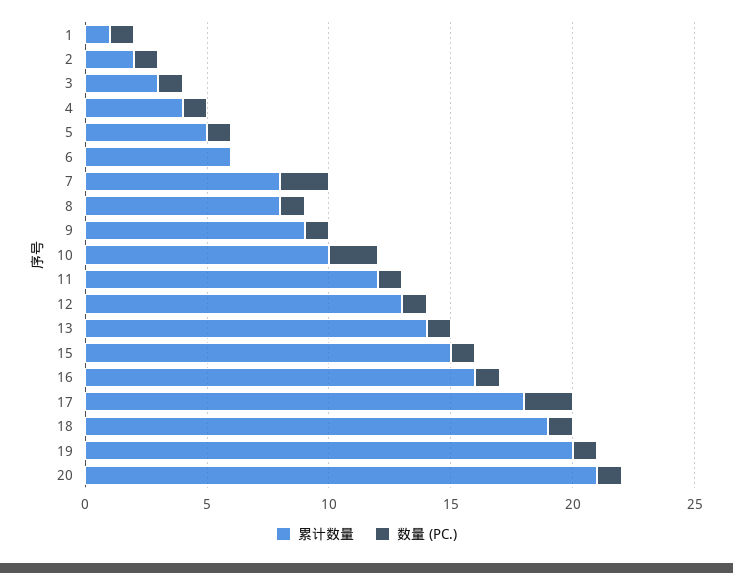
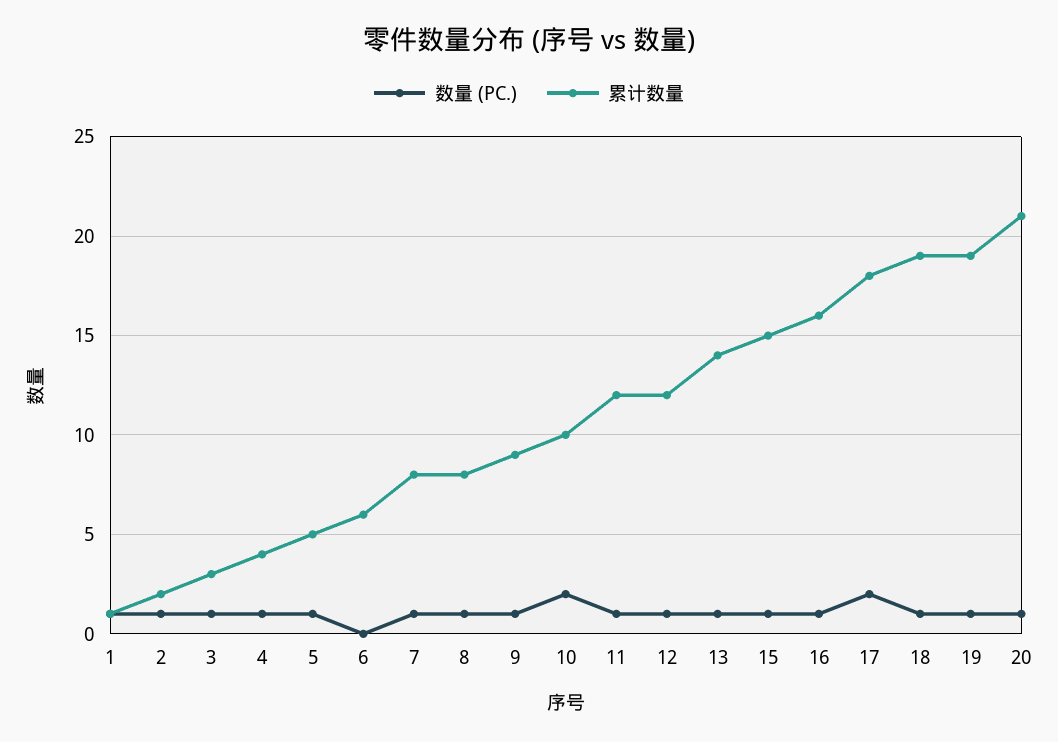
数量 (PC.), 7: 2 -> 1
累计数量, 12: 13 -> 12
累计数量, 19: 20 -> 19

